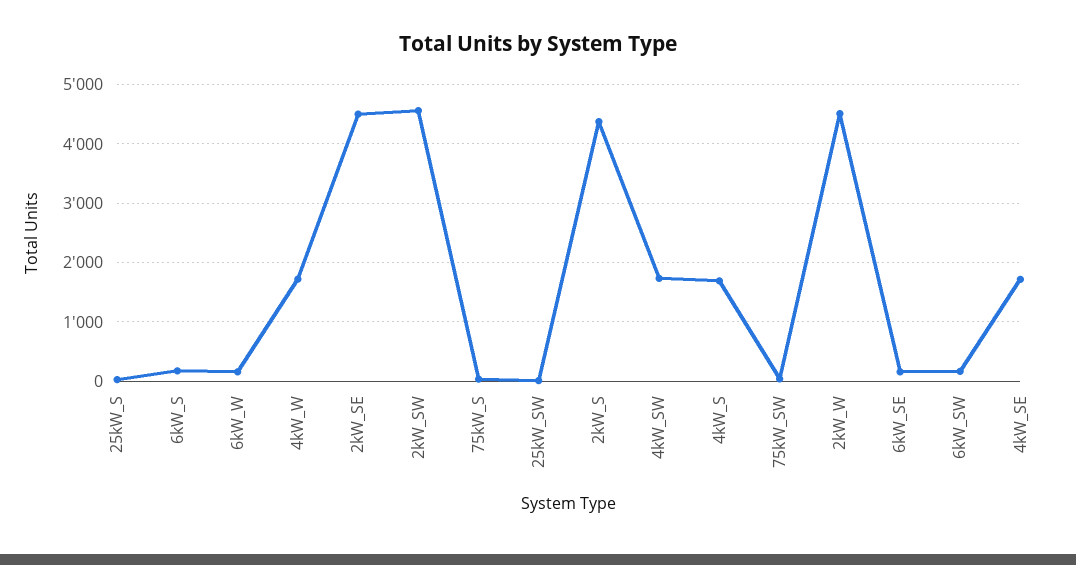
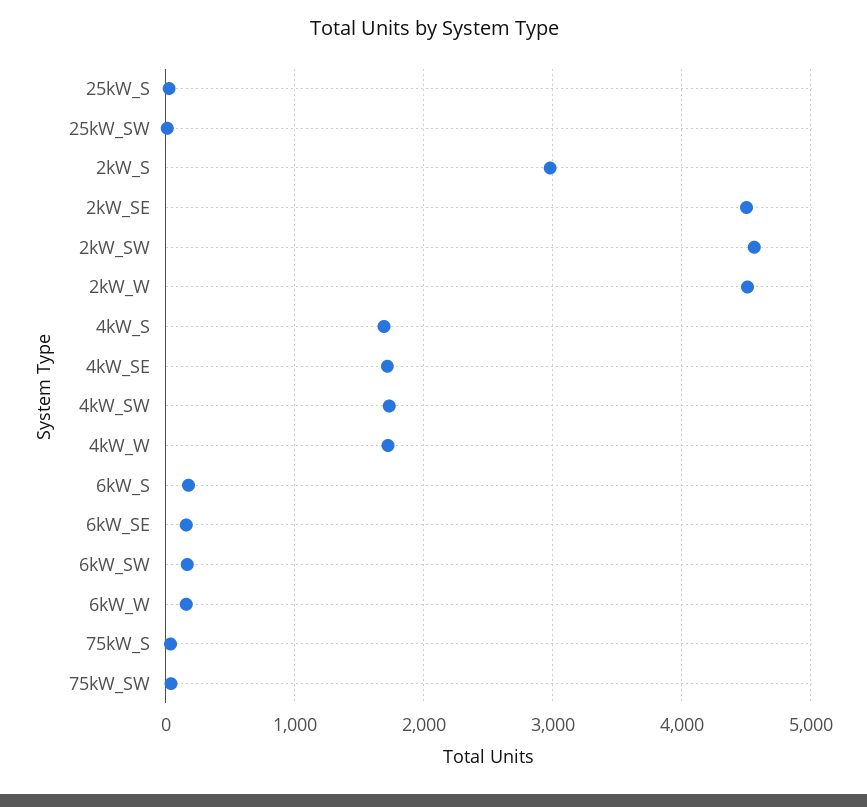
2kW_S: 4400 -> 3000

